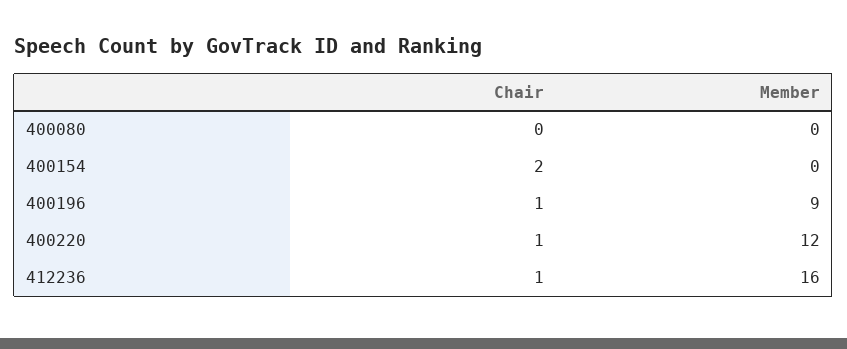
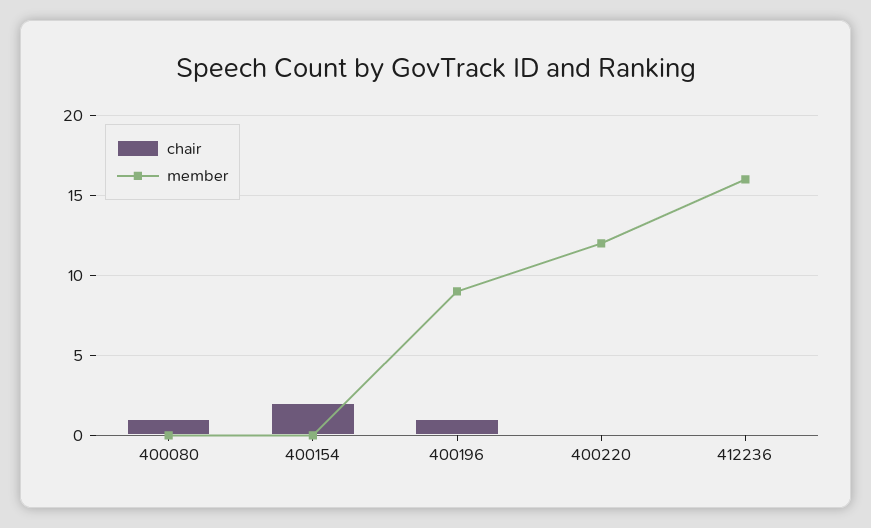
Chair, 400080: 0 -> 1
Chair, 400220: 1 -> 0
Chair, 412236: 1 -> 0

